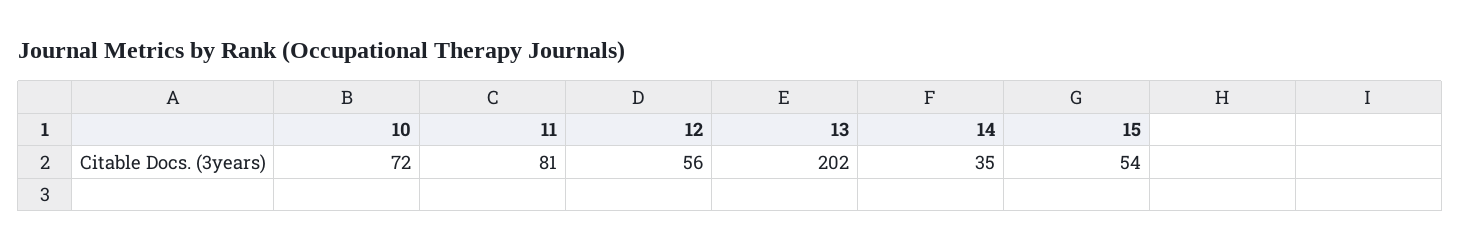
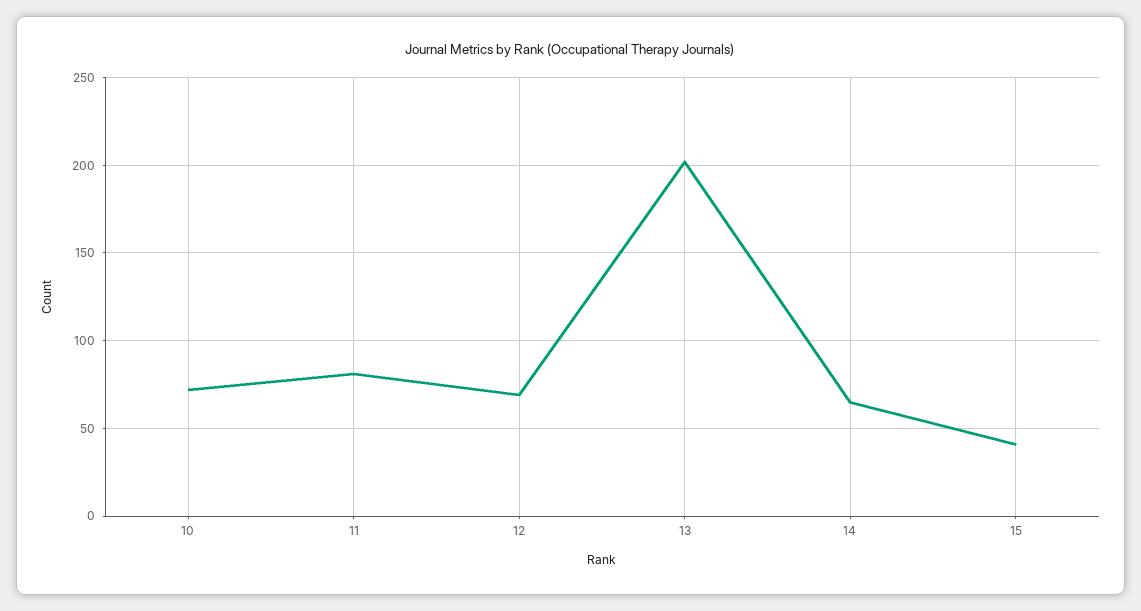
12: 56 -> 70
14: 35 -> 65
15: 54 -> 40

